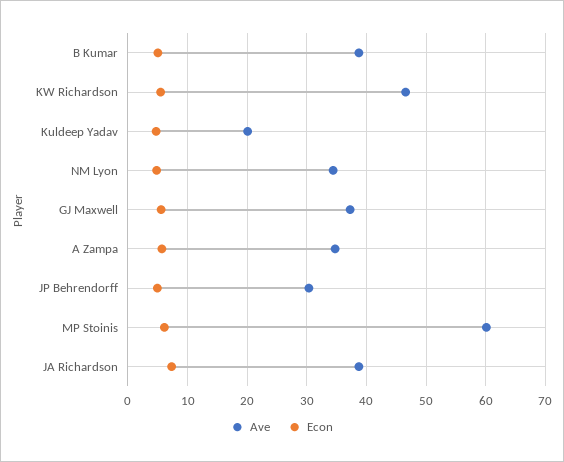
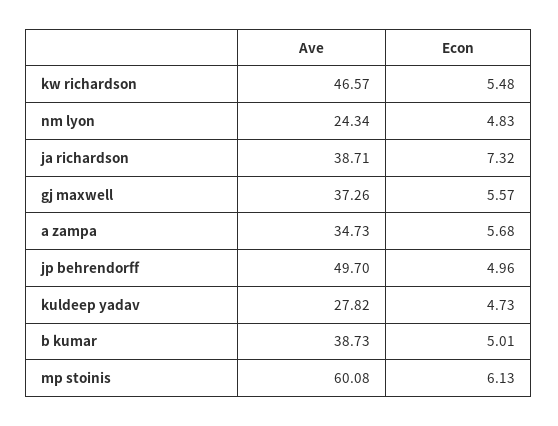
Ave, Kuldeep Yadav: 20 -> 27.82
Ave, NM Lyon: 34 -> 24.34
Ave, JP Behrendorff: 30 -> 49.7

